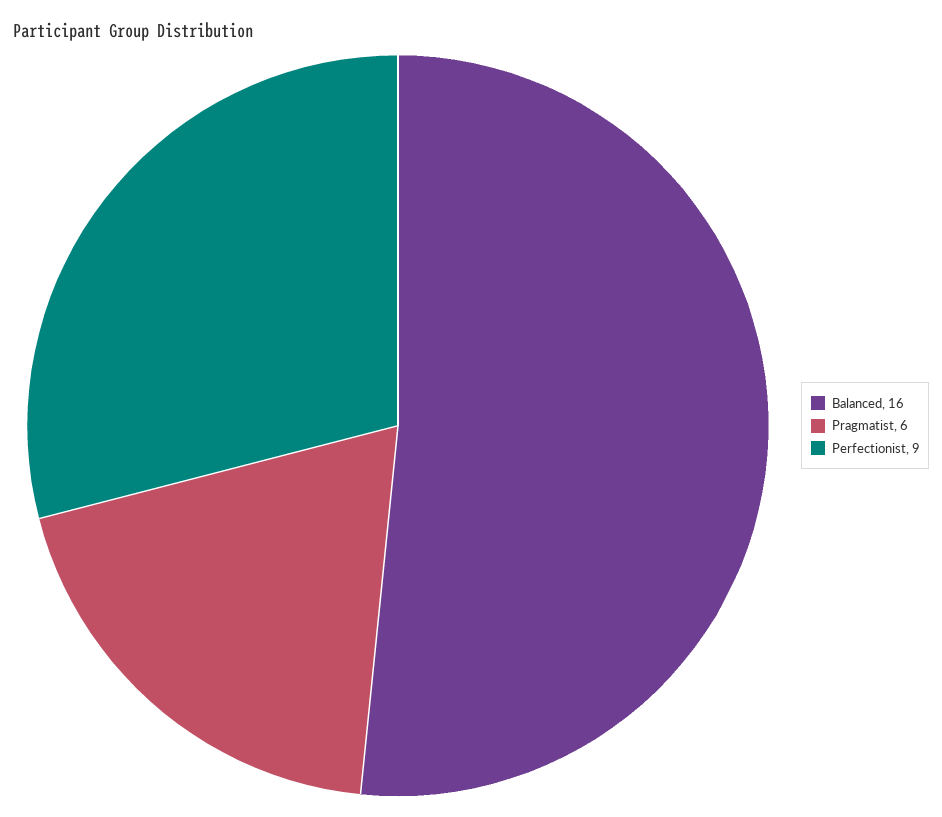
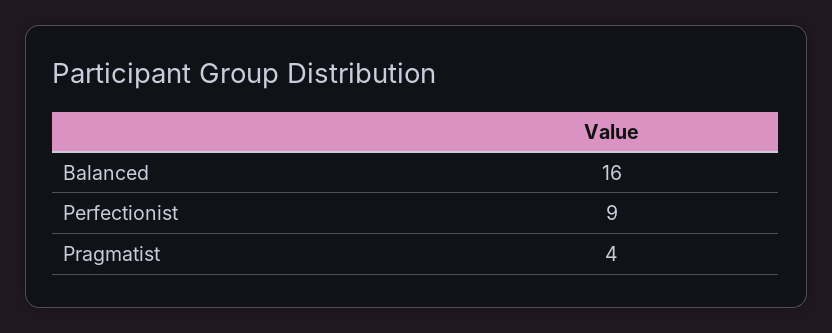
Pragmatist: 6 -> 4

